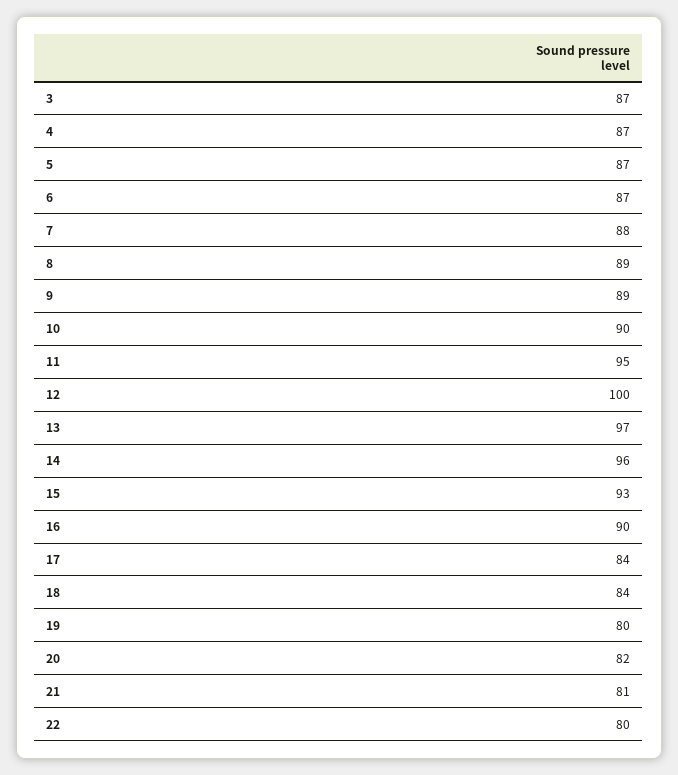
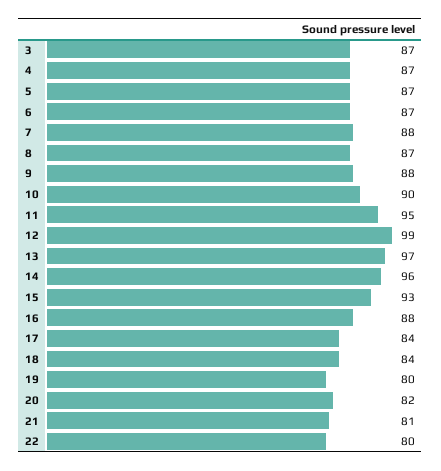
8: 89 -> 87
9: 89 -> 88
12: 100 -> 99
16: 90 -> 88

